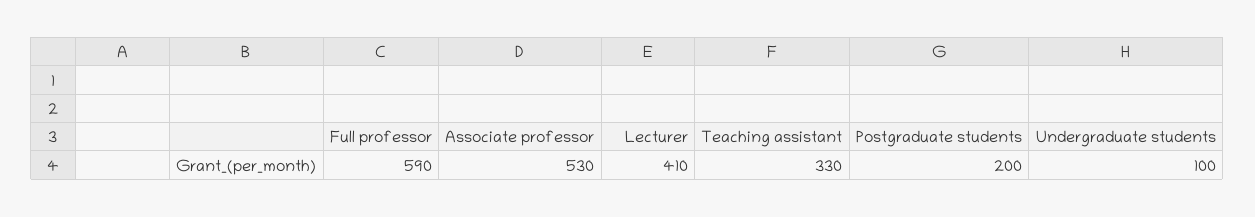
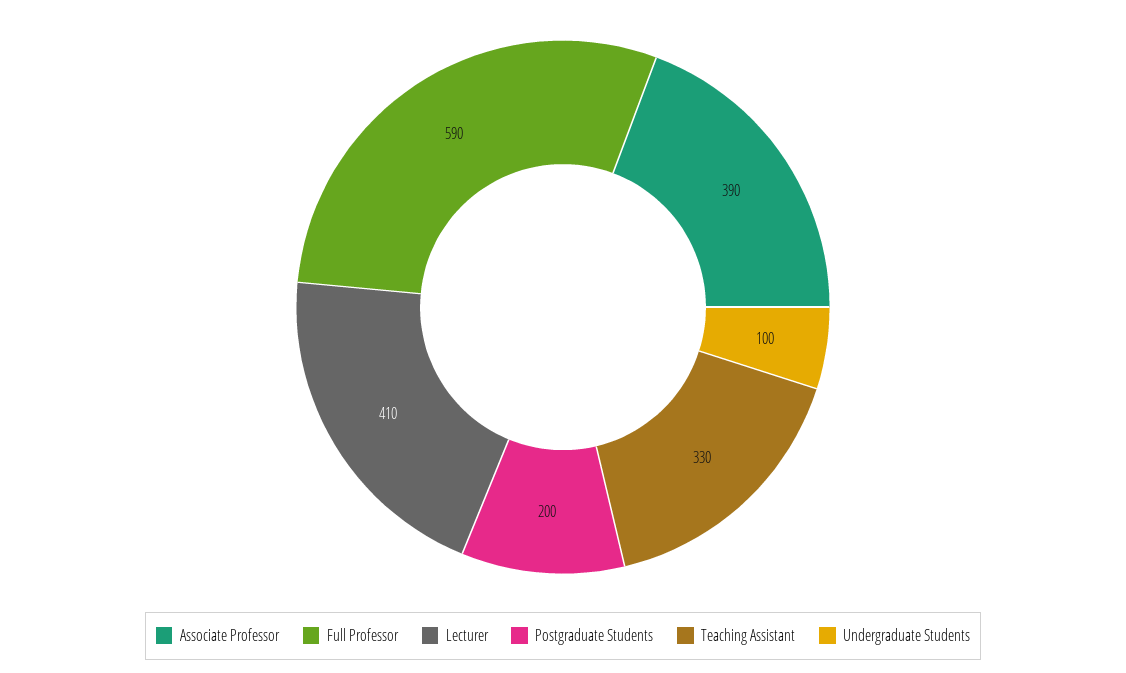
Associate professor: 530 -> 390

